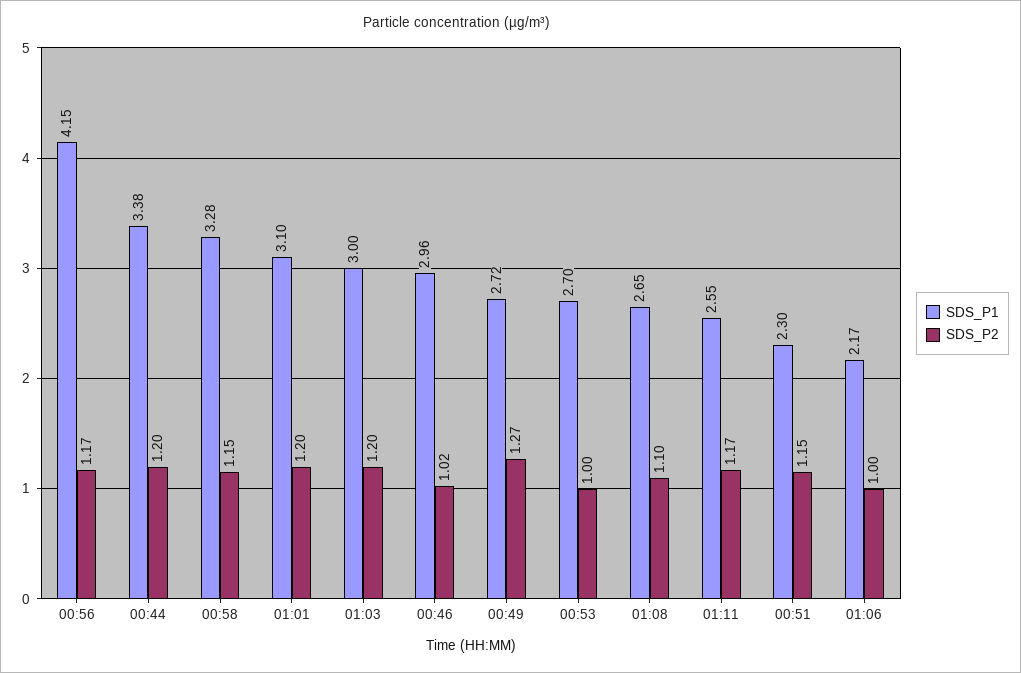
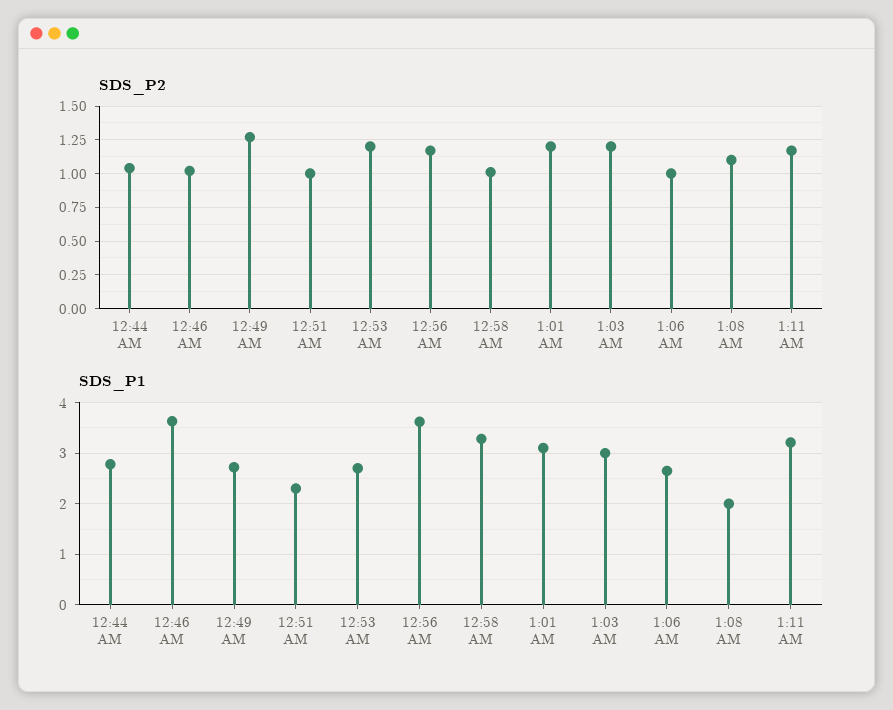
SDS_P1, 00:56: 4.15 -> 3.6
SDS_P1, 00:44: 3.38 -> 2.8
SDS_P2, 00:44: 1.2 -> 1.05
SDS_P2, 00:58: 1.15 -> 1
SDS_P1, 00:46: 2.96 -> 3.6
SDS_P2, 00:53: 1 -> 1.2
SDS_P1, 01:08: 2.65 -> 2
SDS_P1, 01:11: 2.55 -> 3.2
SDS_P2, 00:51: 1.15 -> 1
SDS_P1, 01:06: 2.17 -> 2.6

